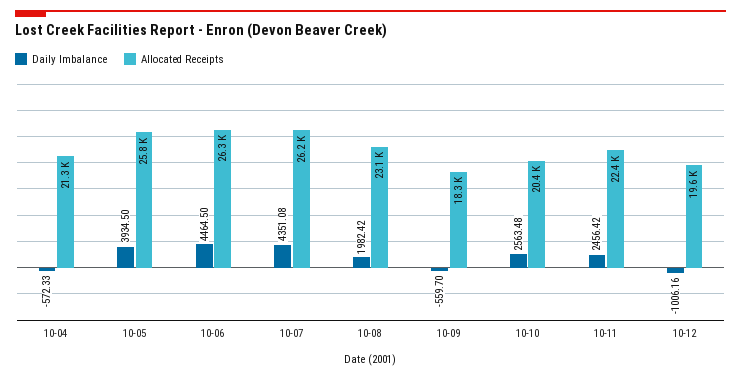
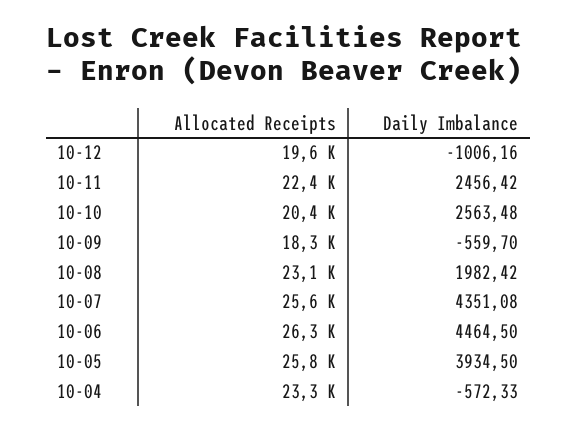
Allocated Receipts, 10-04: 21300 -> 23300
Allocated Receipts, 10-07: 26200 -> 25600

